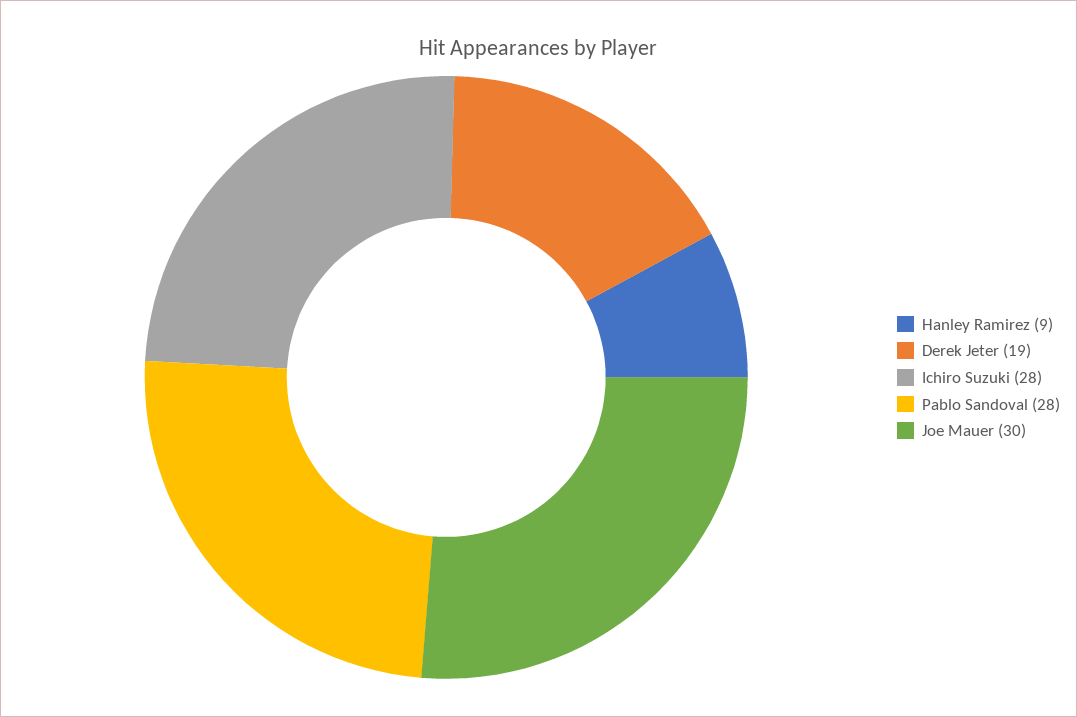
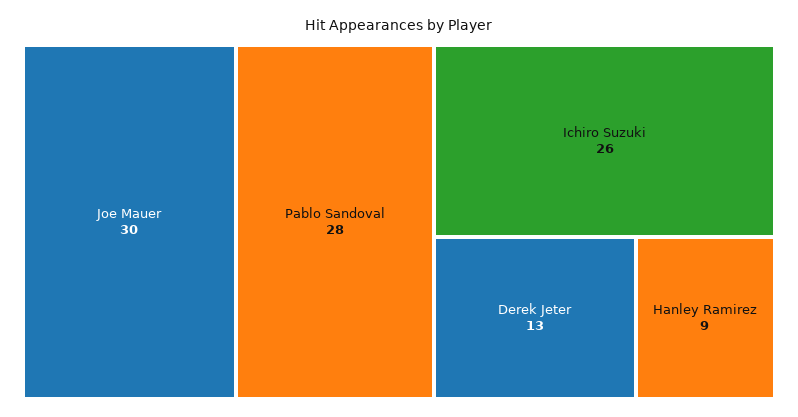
Derek Jeter: 19 -> 13
Ichiro Suzuki: 28 -> 26

